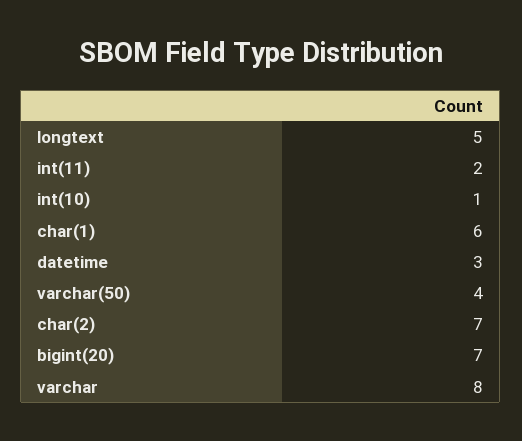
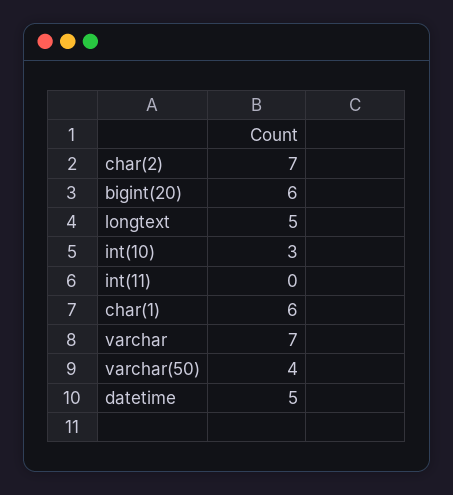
int(11): 2 -> 0
int(10): 1 -> 3
datetime: 3 -> 5
bigint(20): 7 -> 6
varchar: 8 -> 7

